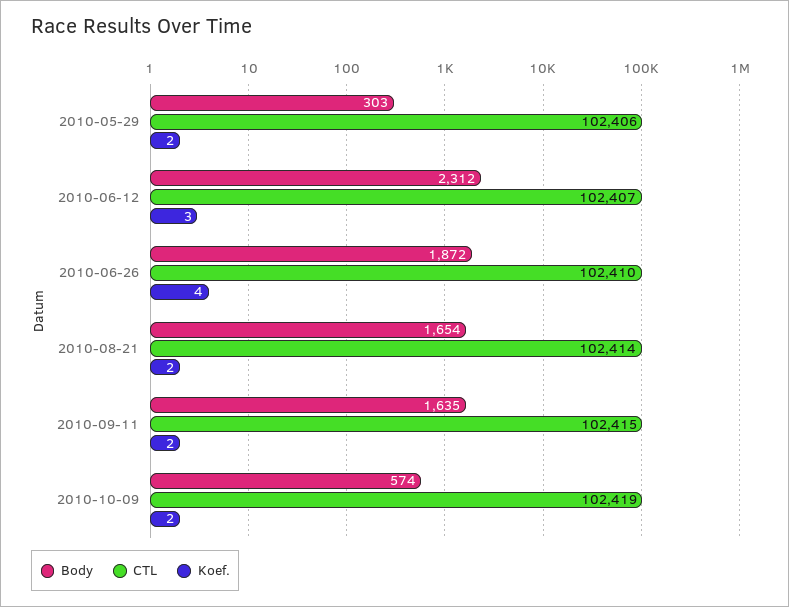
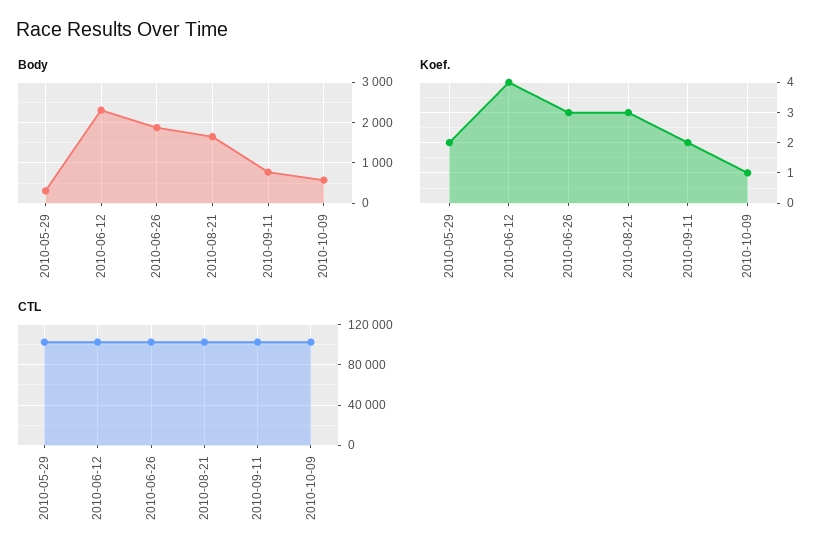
Koef., 2010-06-12: 3 -> 4
Koef., 2010-06-26: 4 -> 3
Koef., 2010-08-21: 2 -> 3
Body, 2010-09-11: 1635 -> 800
Koef., 2010-10-09: 2 -> 1

